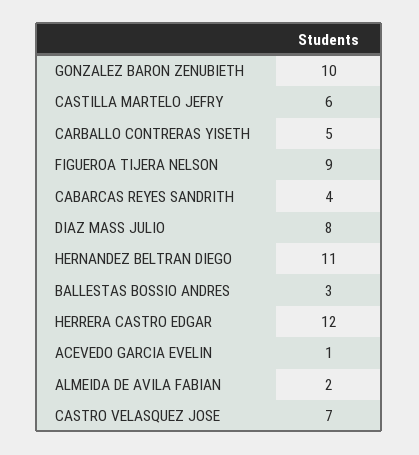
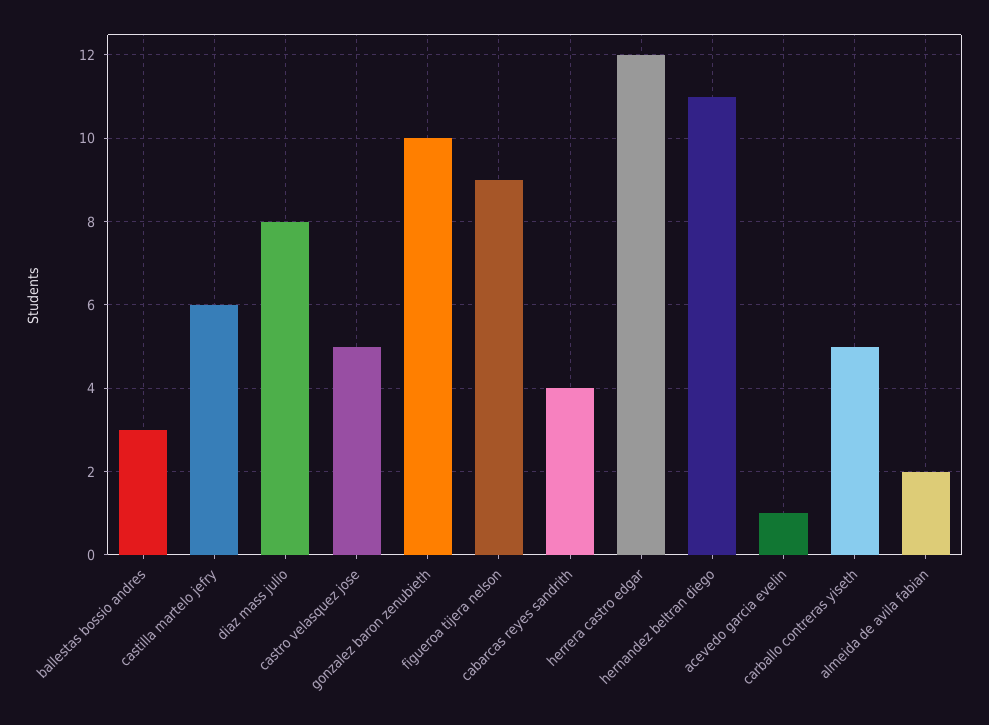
CASTRO VELASQUEZ JOSE: 7 -> 5

